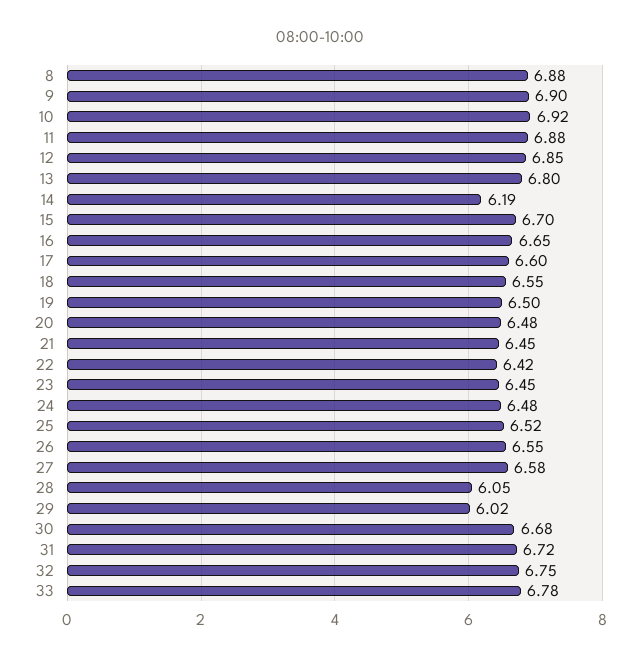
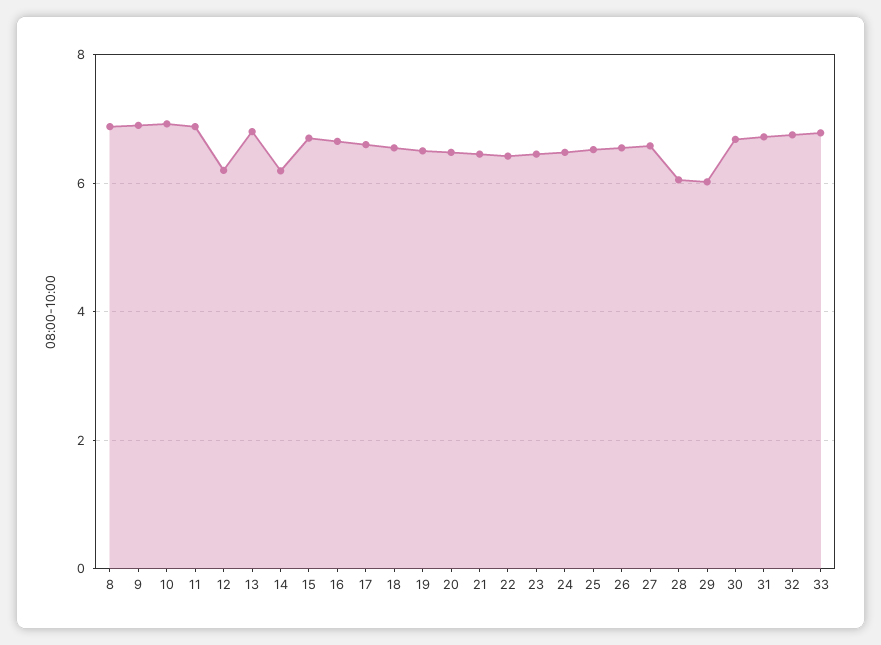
12: 6.85 -> 6.2

